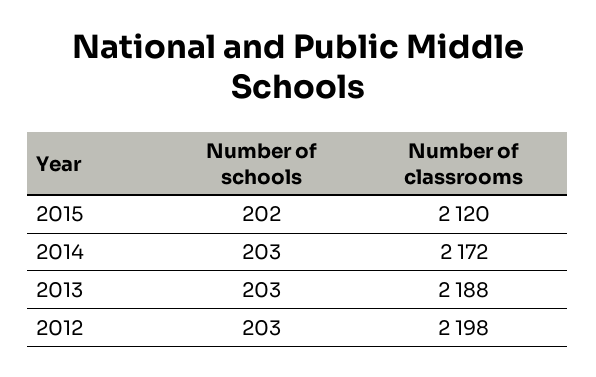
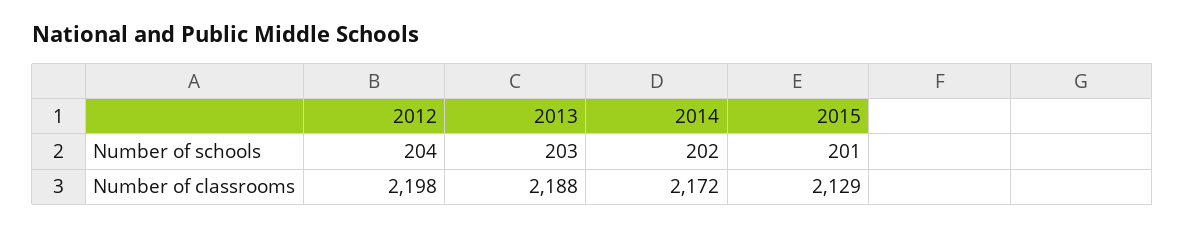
Number of schools, 2015: 202 -> 201
Number of classrooms, 2015: 2120 -> 2129
Number of schools, 2014: 203 -> 202
Number of schools, 2012: 203 -> 204

